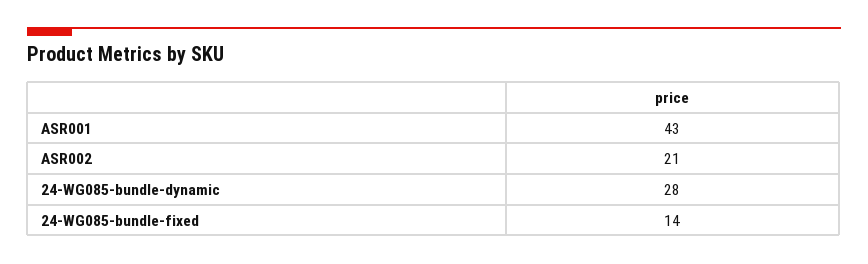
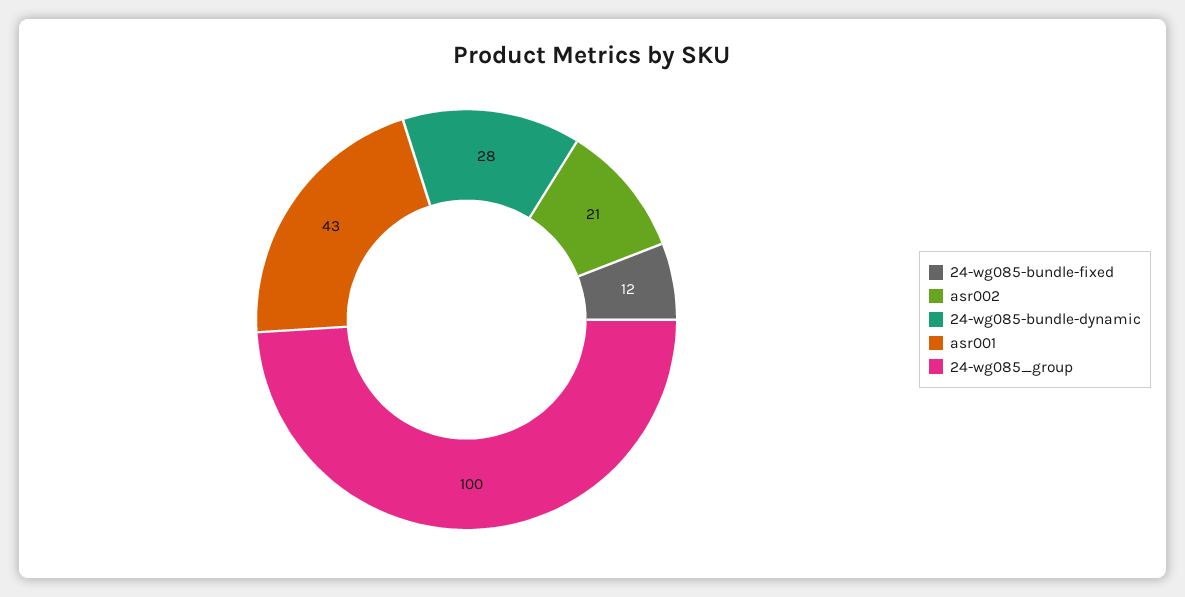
24-WG085-bundle-fixed: 14 -> 12
24-wg085_group: none -> 100

